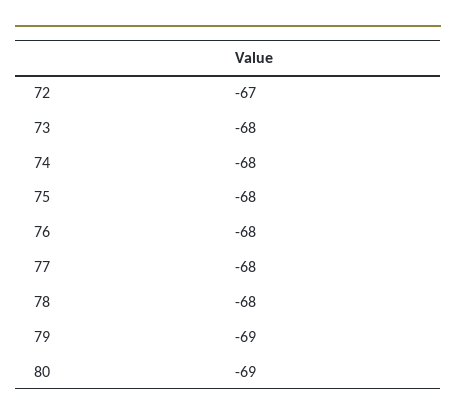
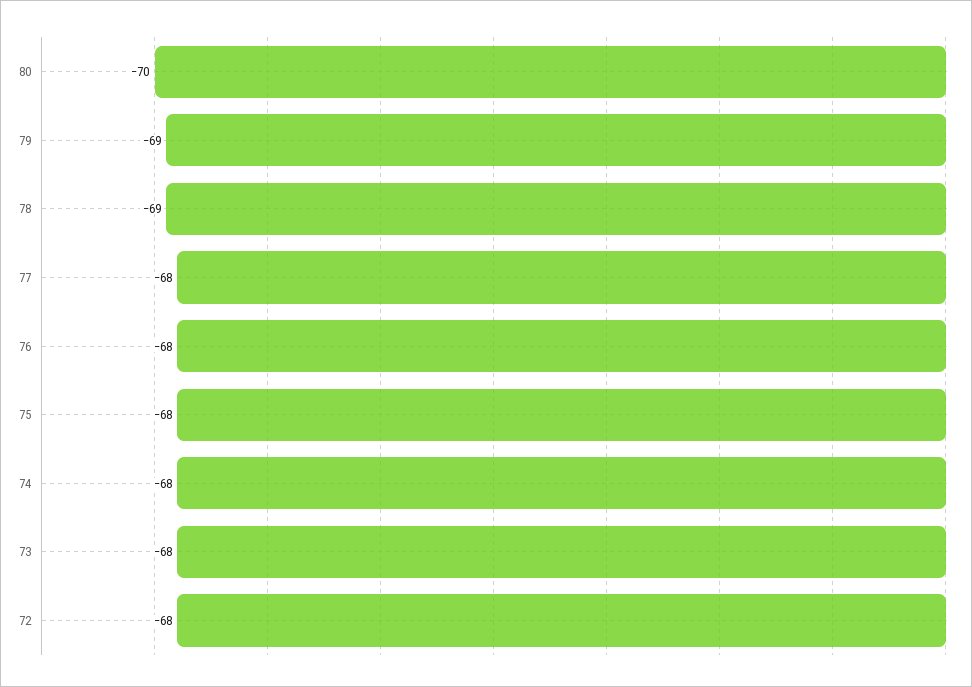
72: -67 -> -68
78: -68 -> -69
80: -69 -> -70

